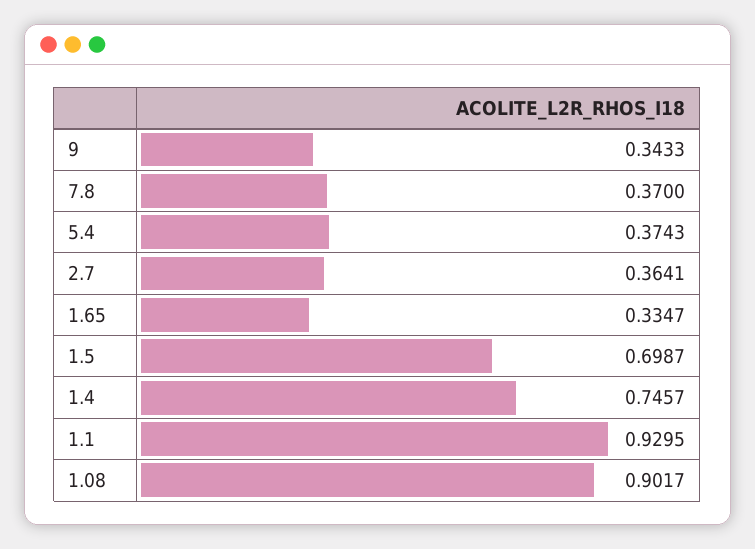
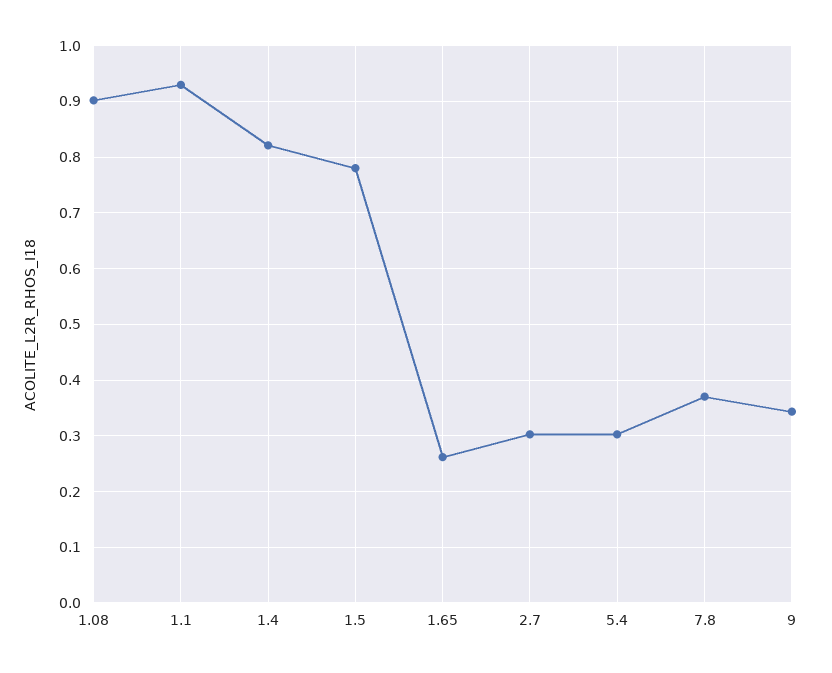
5.4: 0.3743 -> 0.3
2.7: 0.3641 -> 0.3
1.65: 0.3347 -> 0.26
1.5: 0.6987 -> 0.78
1.4: 0.7457 -> 0.82

